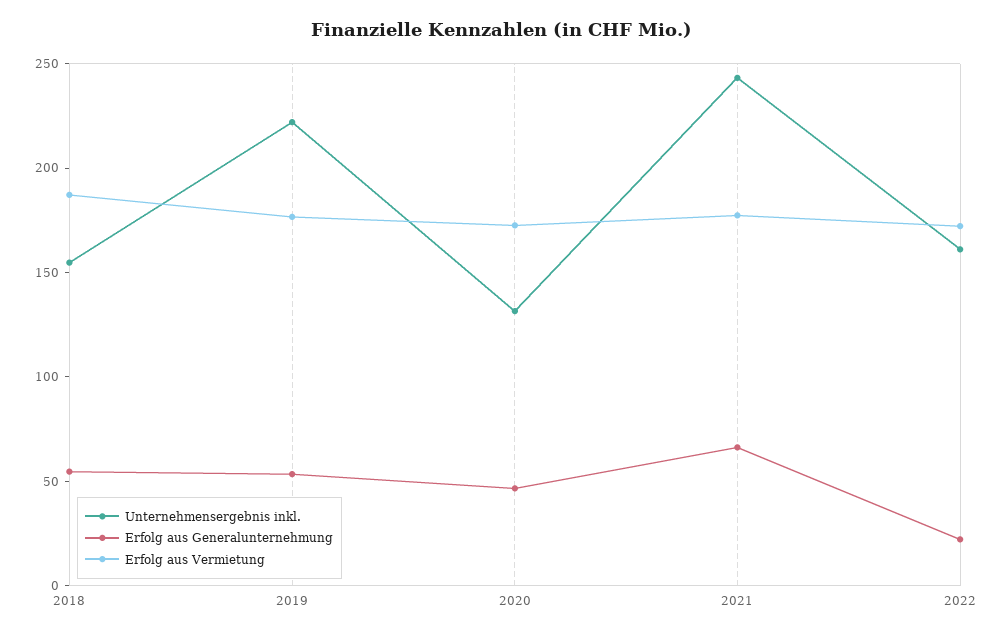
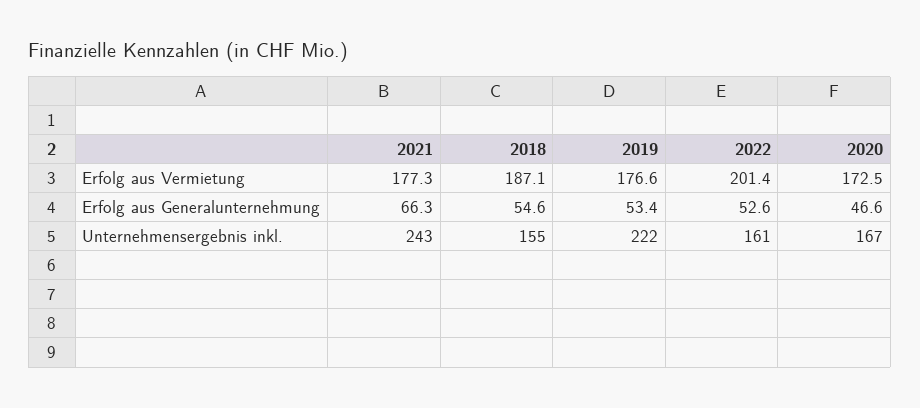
Unternehmensergebnis inkl., 2020: 130 -> 167
Erfolg aus Generalunternehmung, 2022: 20 -> 52.6
Erfolg aus Vermietung, 2022: 170 -> 201.4

